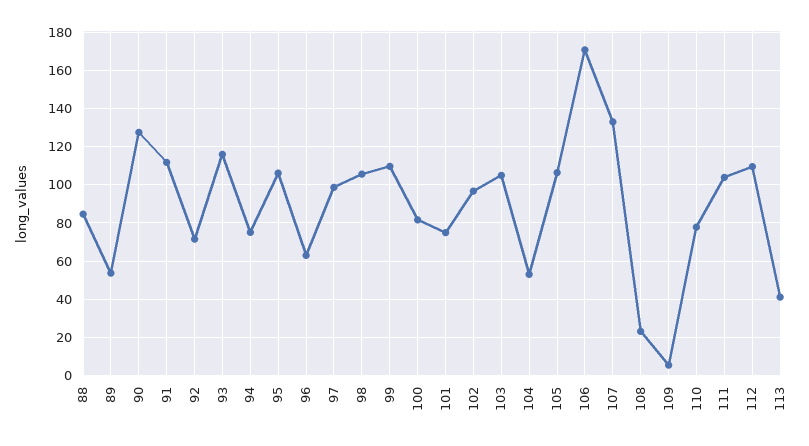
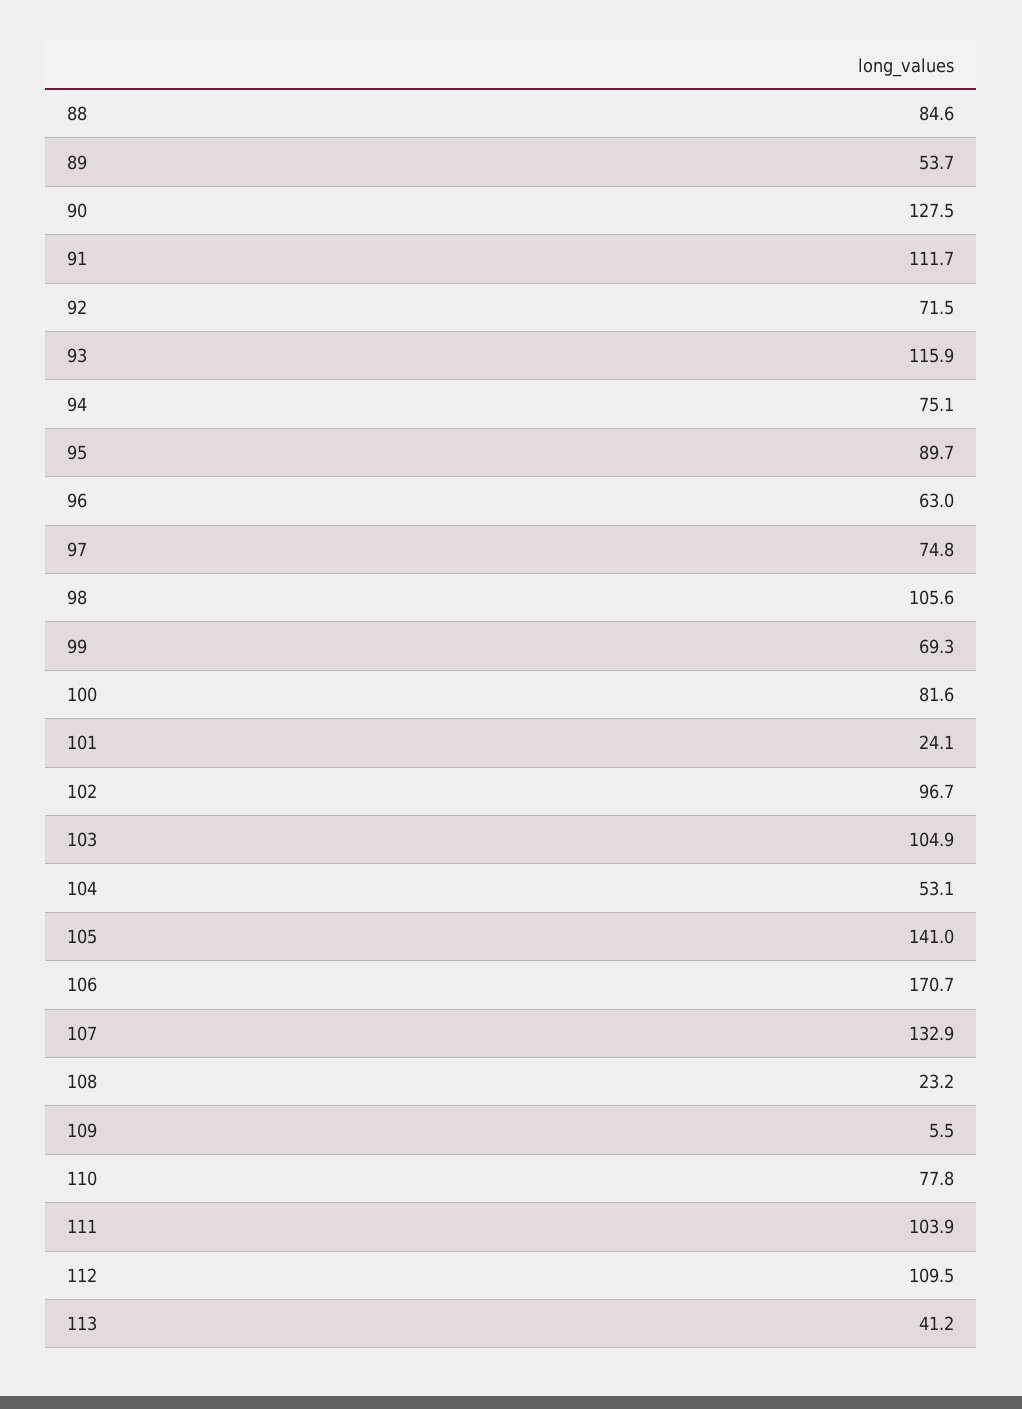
95: 105 -> 89.7
97: 100 -> 74.8
99: 110 -> 69.3
101: 75 -> 24.1
105: 105 -> 141

